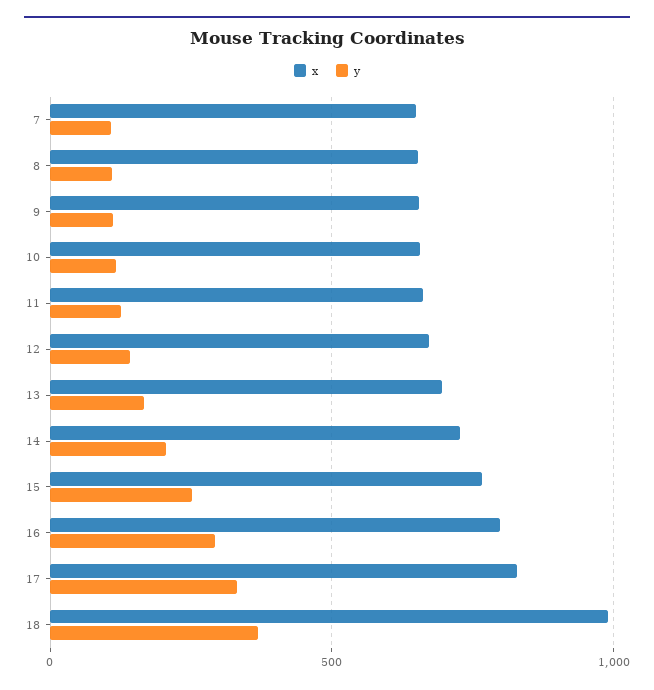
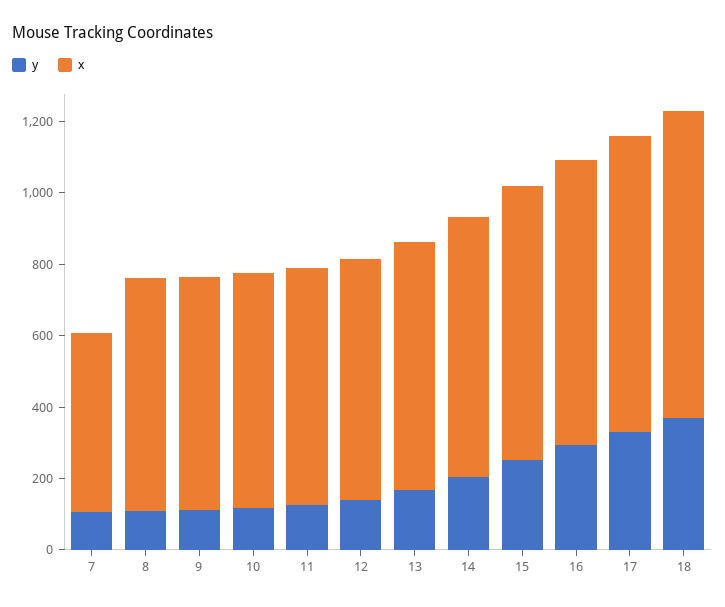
x, 7: 650 -> 500
x, 18: 1000 -> 850

